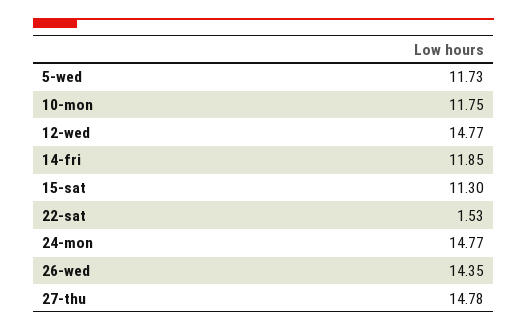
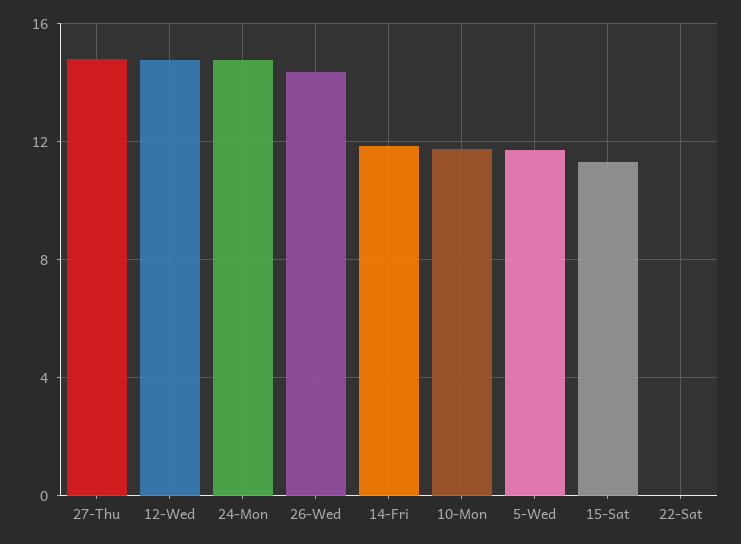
22-sat: 1.53 -> 0

